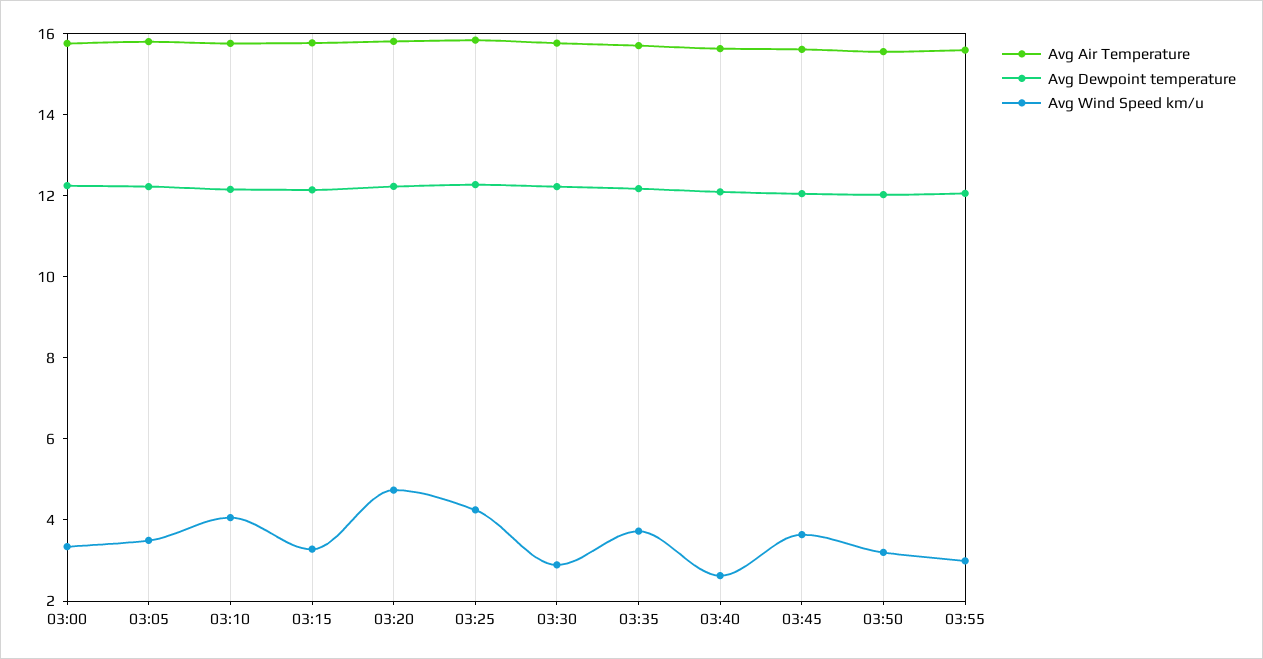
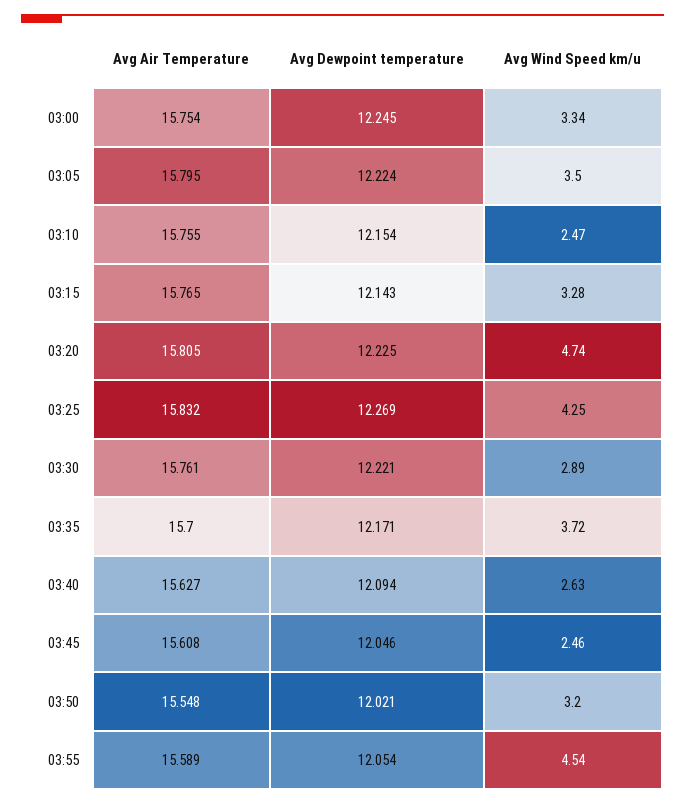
Avg Wind Speed km/u, 03:10: 4 -> 2.47
Avg Wind Speed km/u, 03:45: 3.5 -> 2.46
Avg Wind Speed km/u, 03:55: 3 -> 4.54

